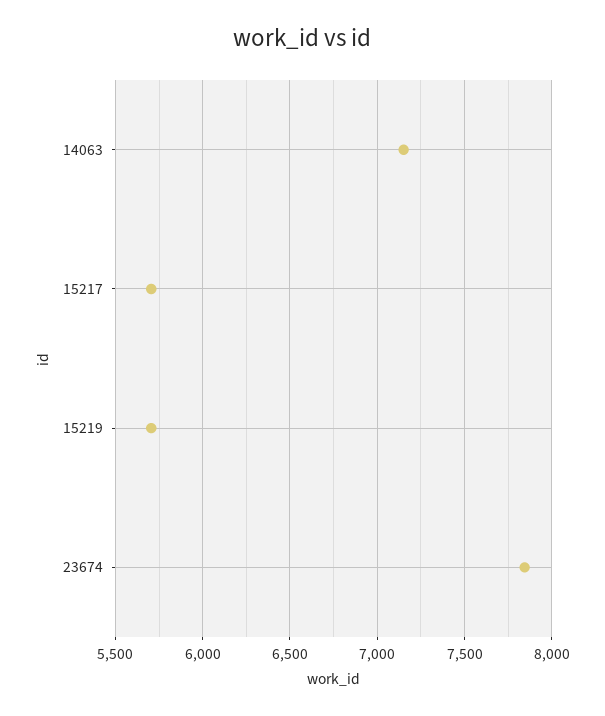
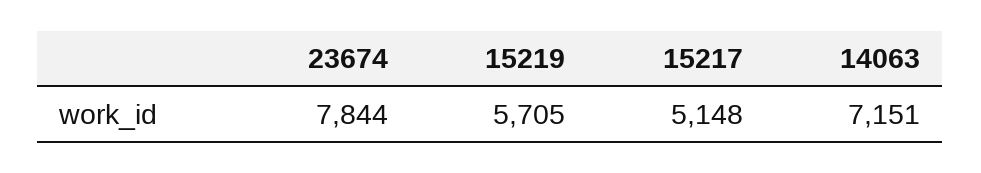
15217: 5700 -> 5148

